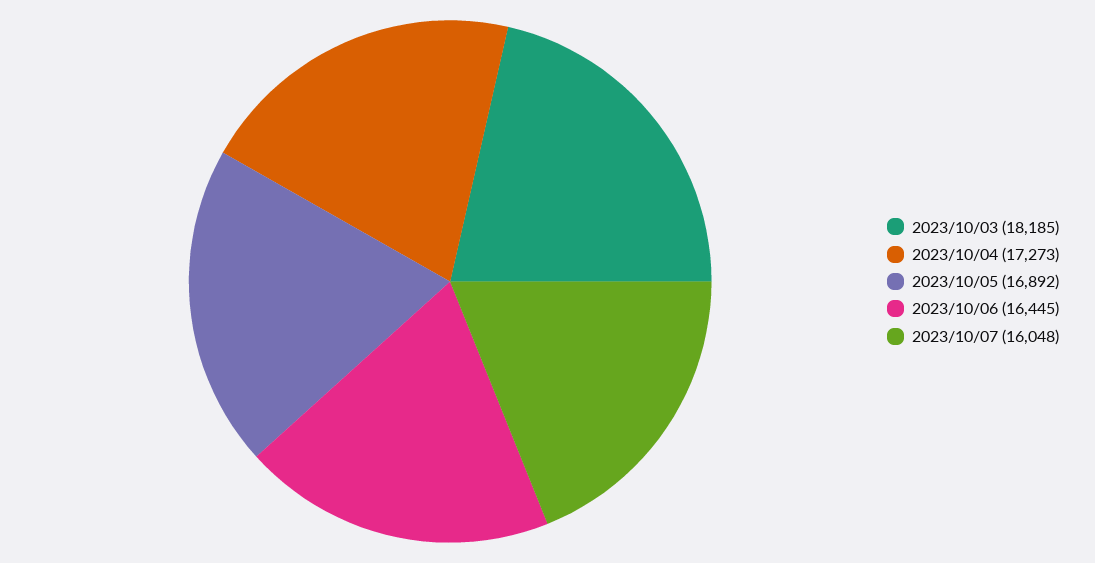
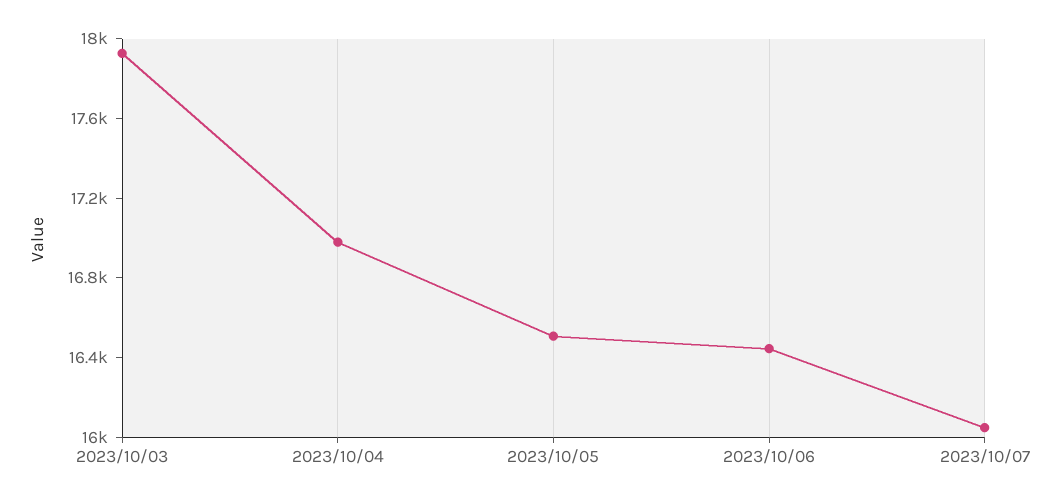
2023/10/03: 18185 -> 17900
2023/10/04: 17273 -> 17000
2023/10/05: 16892 -> 16500

